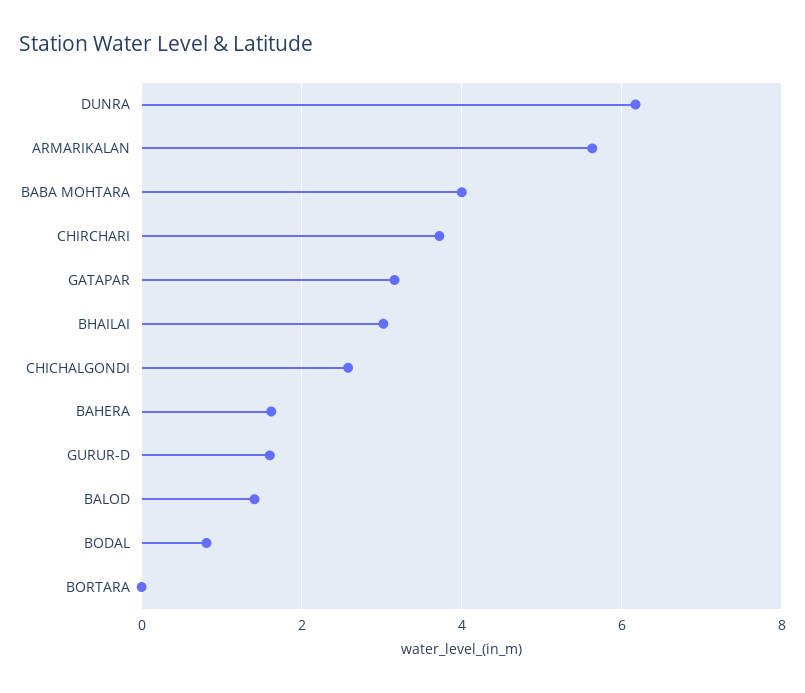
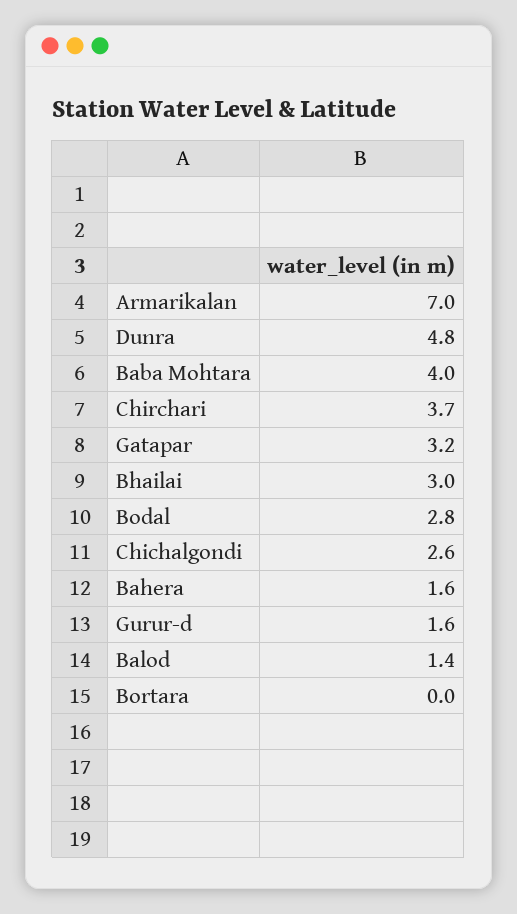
DUNRA: 6.2 -> 4.8
ARMARIKALAN: 5.6 -> 7
BODAL: 0.8 -> 2.8

